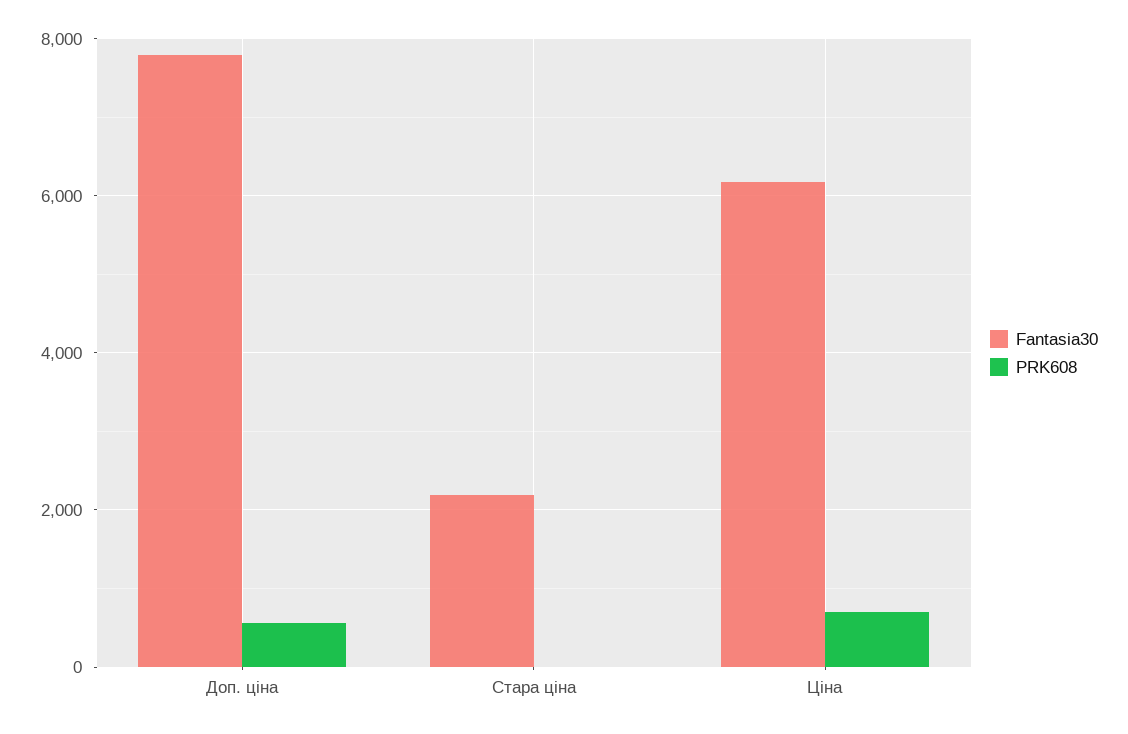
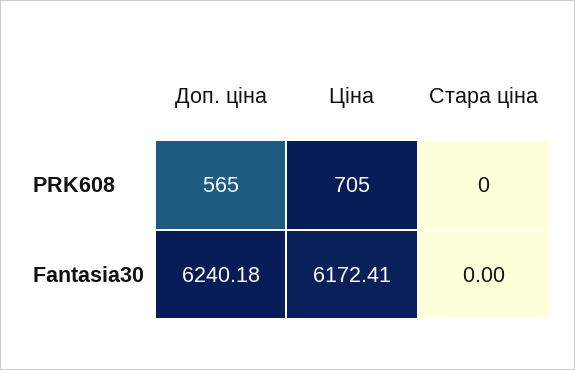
Fantasia30, Доп. ціна: 7800 -> 6240.18
Fantasia30, Стара ціна: 2200 -> 0

